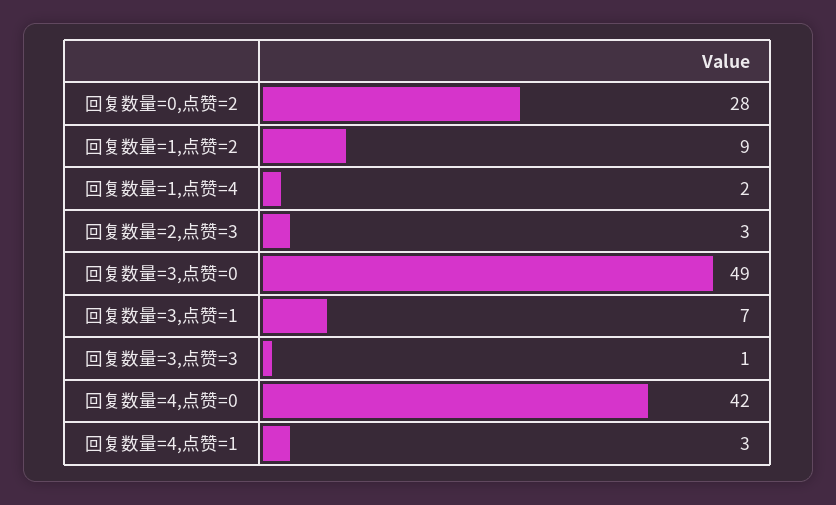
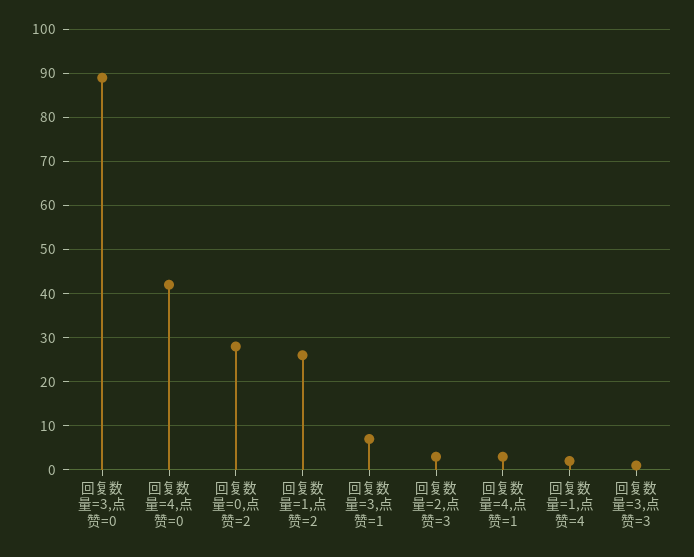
回复数量=1,点赞=2: 9 -> 25
回复数量=3,点赞=0: 49 -> 90

